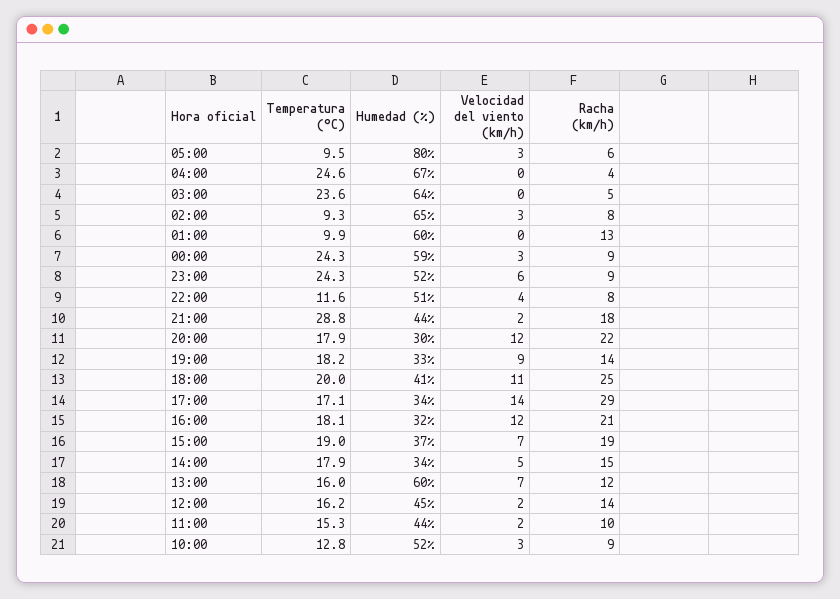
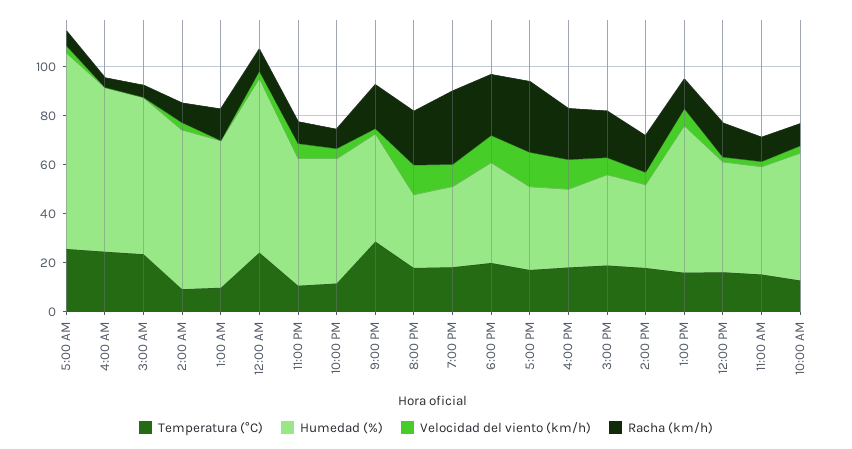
Temperatura (°C), 05:00: 9.5 -> 25
Humedad (%), 00:00: 59 -> 70
Temperatura (°C), 23:00: 24.3 -> 10
Racha (km/h), 19:00: 14 -> 30

